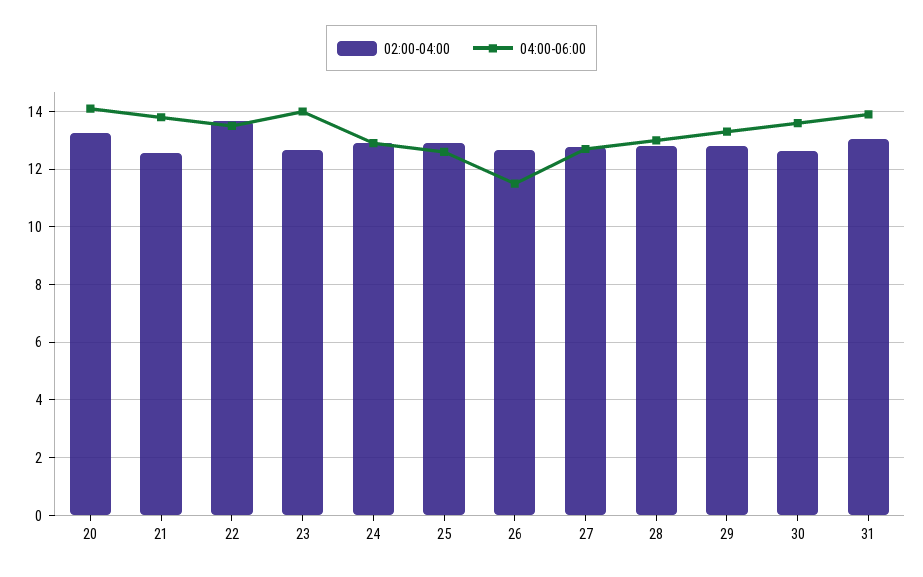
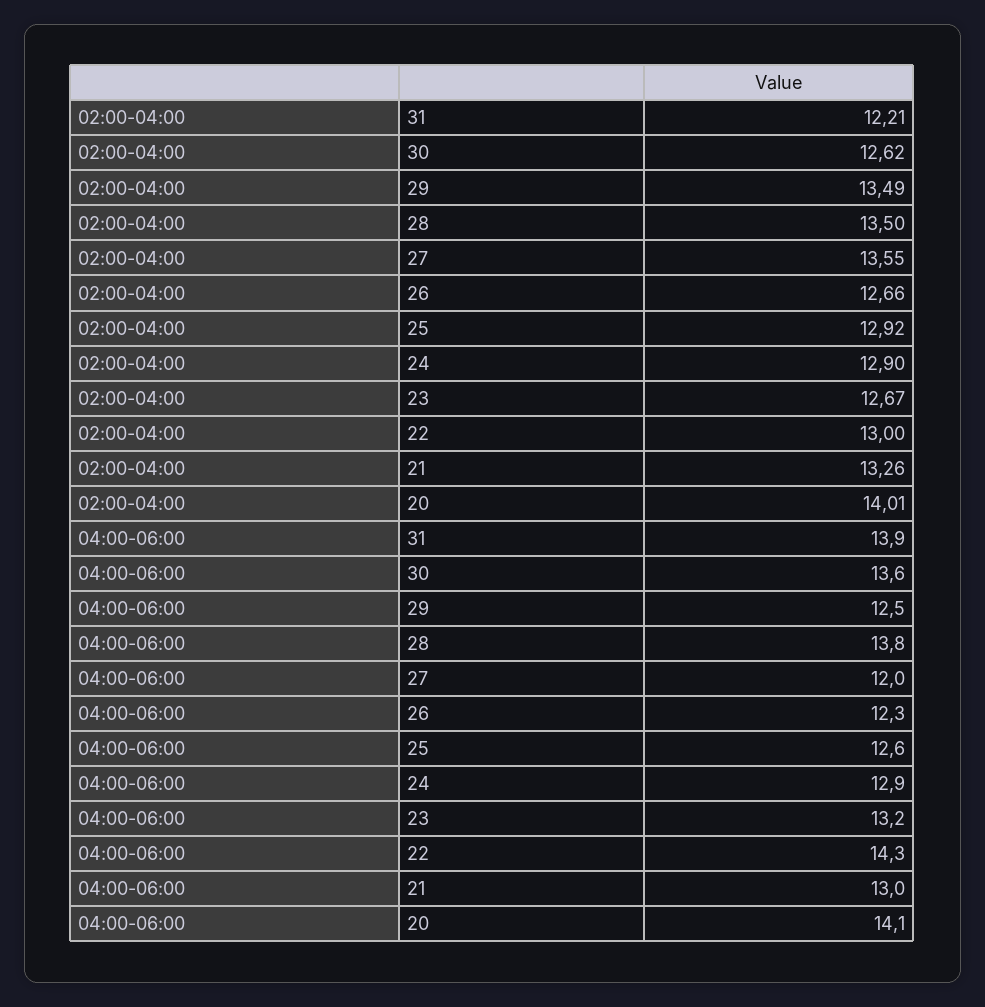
02:00-04:00, 20: 13.25 -> 14.01
02:00-04:00, 21: 12.5 -> 13.26
04:00-06:00, 21: 13.75 -> 13
02:00-04:00, 22: 13.75 -> 13
04:00-06:00, 22: 13.5 -> 14.3
04:00-06:00, 23: 14 -> 13.2
04:00-06:00, 26: 11.5 -> 12.3
02:00-04:00, 27: 12.75 -> 13.55
04:00-06:00, 27: 12.75 -> 12
02:00-04:00, 28: 12.75 -> 13.5
04:00-06:00, 28: 13 -> 13.8
02:00-04:00, 29: 12.75 -> 13.49
04:00-06:00, 29: 13.25 -> 12.5
02:00-04:00, 31: 13 -> 12.21

